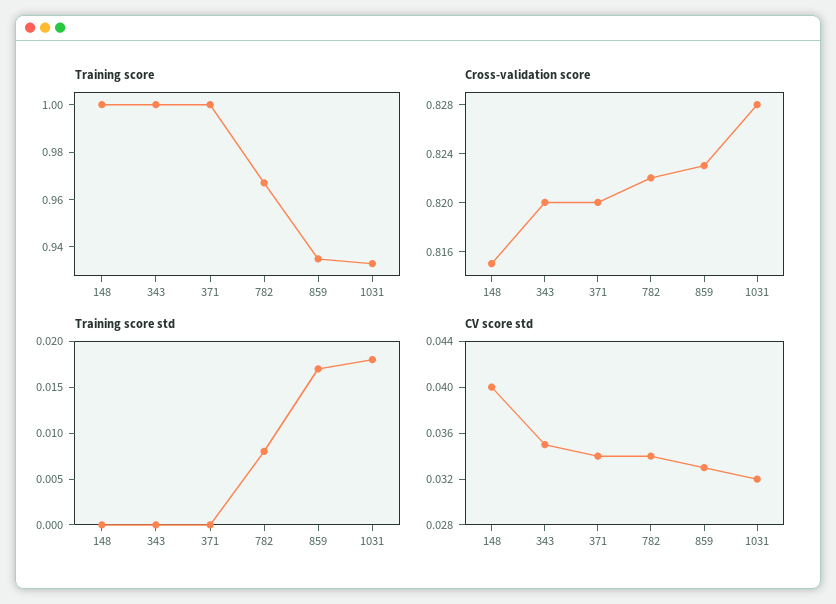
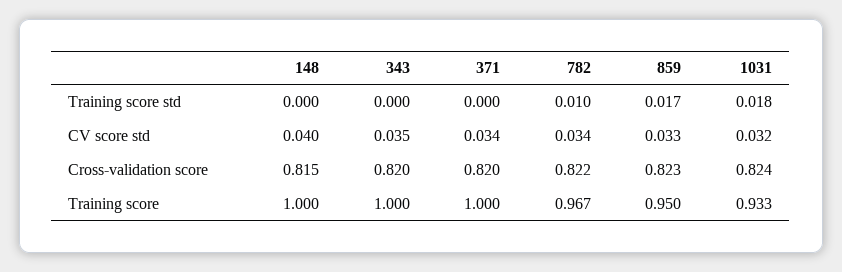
Training score, 859: 0.935 -> 0.95
Cross-validation score, 1031: 0.828 -> 0.824
Training score std, 782: 0.008 -> 0.01

